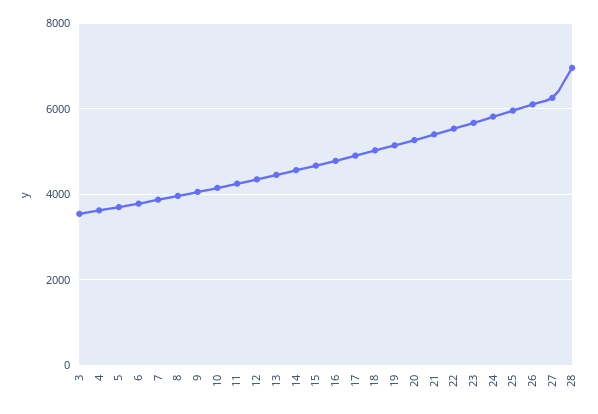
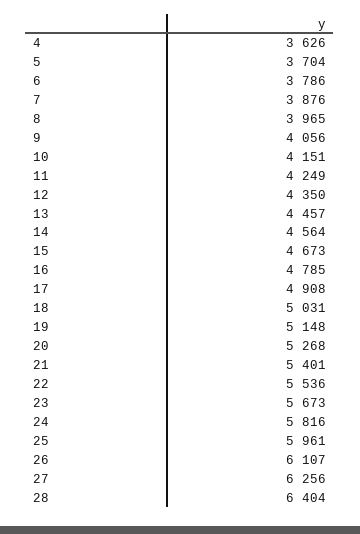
3: 3600 -> none
28: 7000 -> 6404

